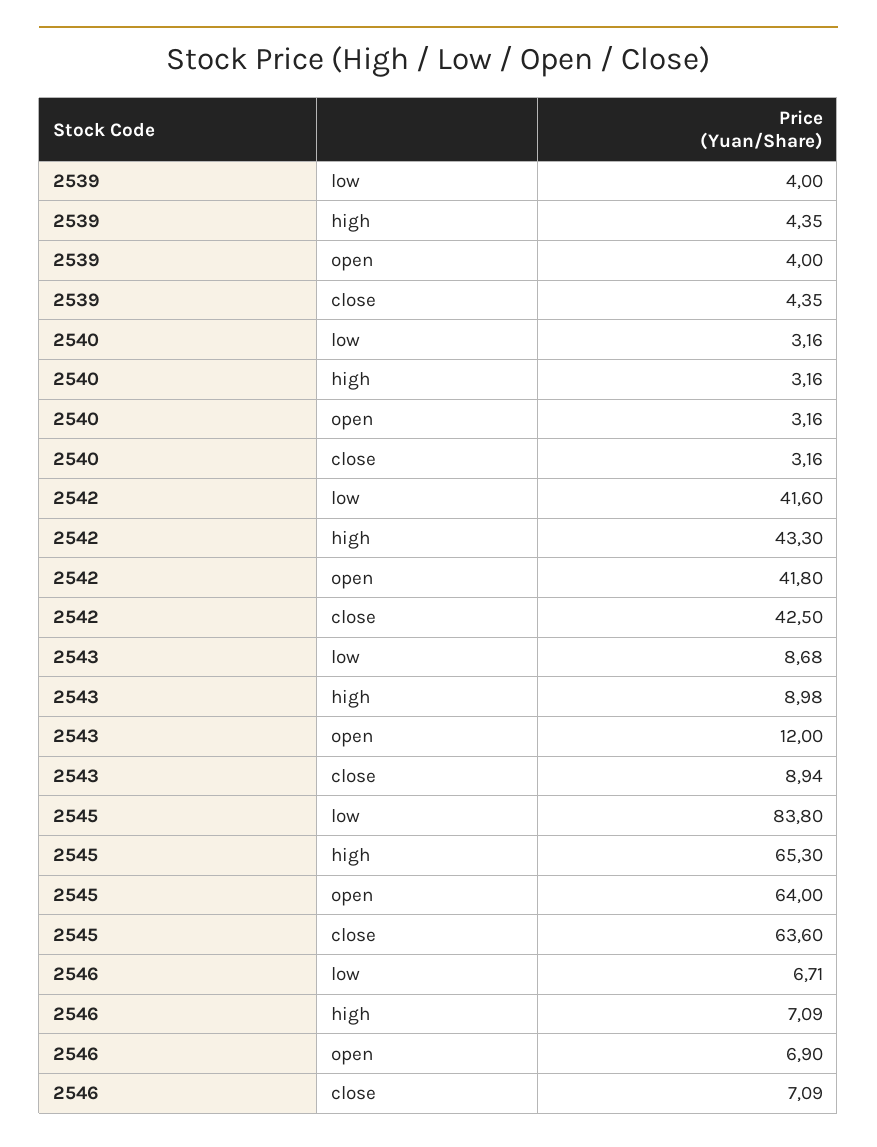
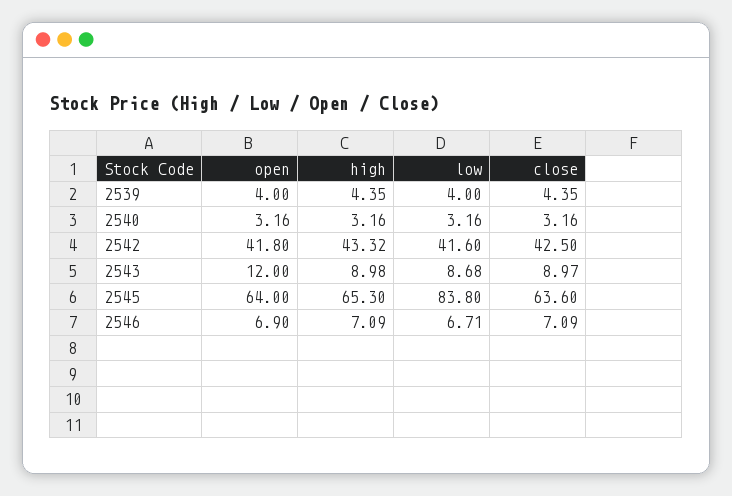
2542, high: 43.3 -> 43.32
2543, close: 8.94 -> 8.97

